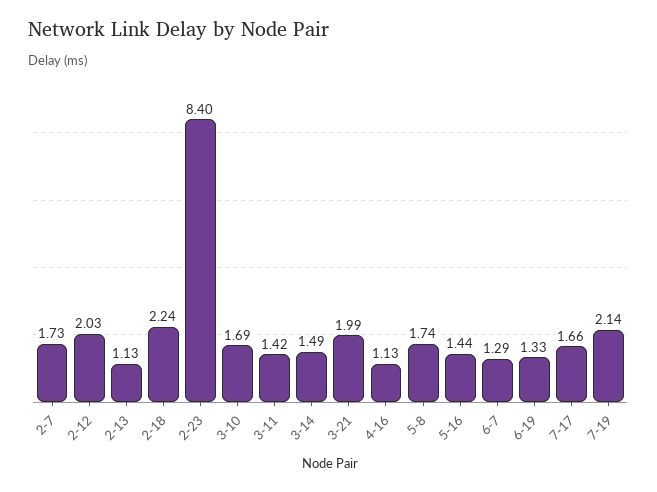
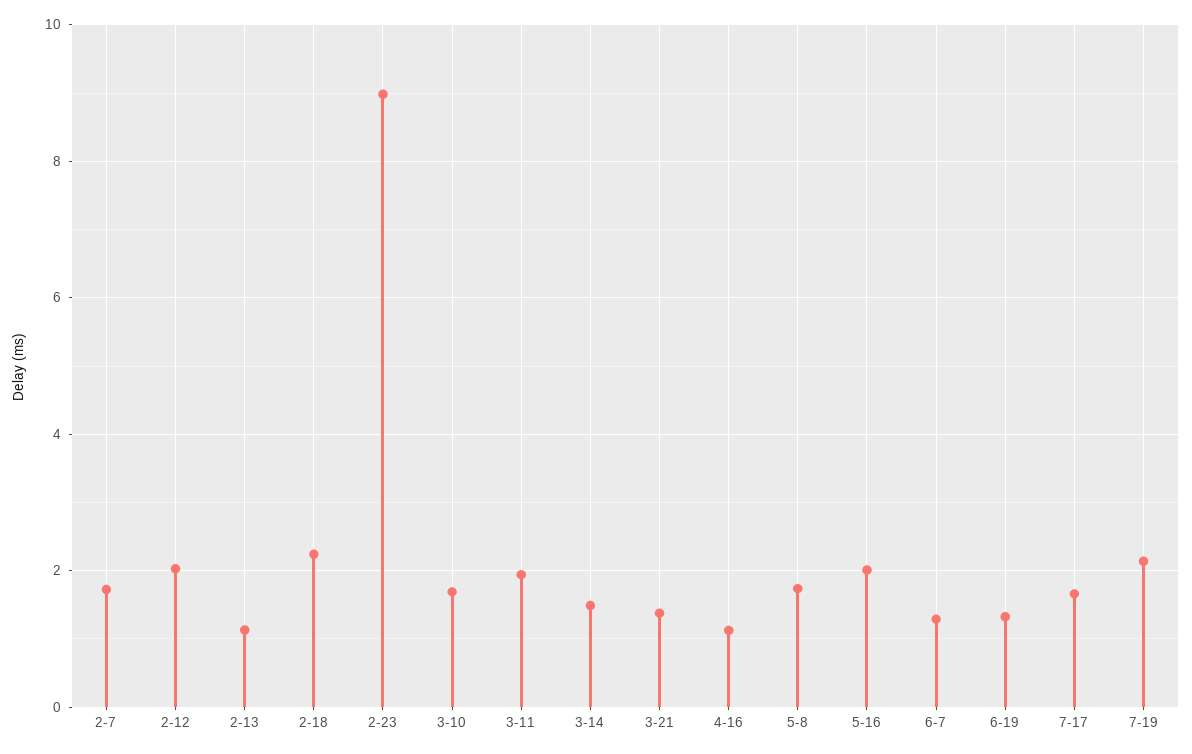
2-23: 8.4 -> 9
3-11: 1.42 -> 2
3-21: 1.99 -> 1.4
5-16: 1.44 -> 2

